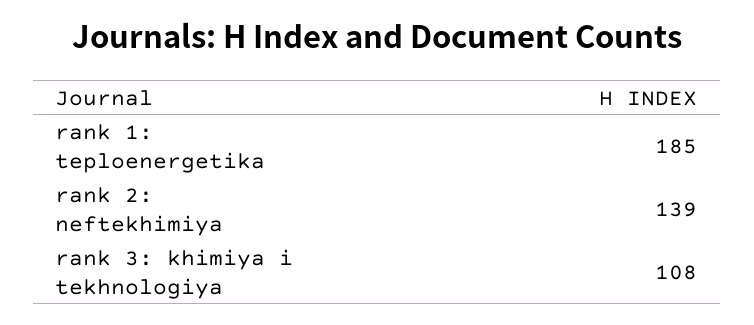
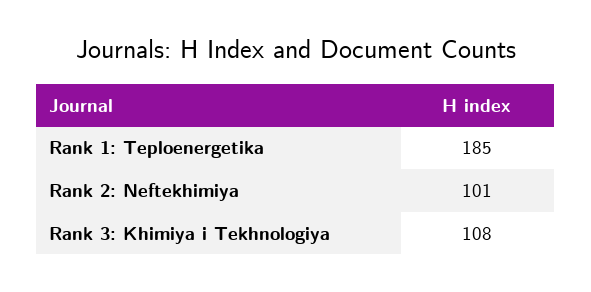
rank 2: neftekhimiya: 139 -> 101

